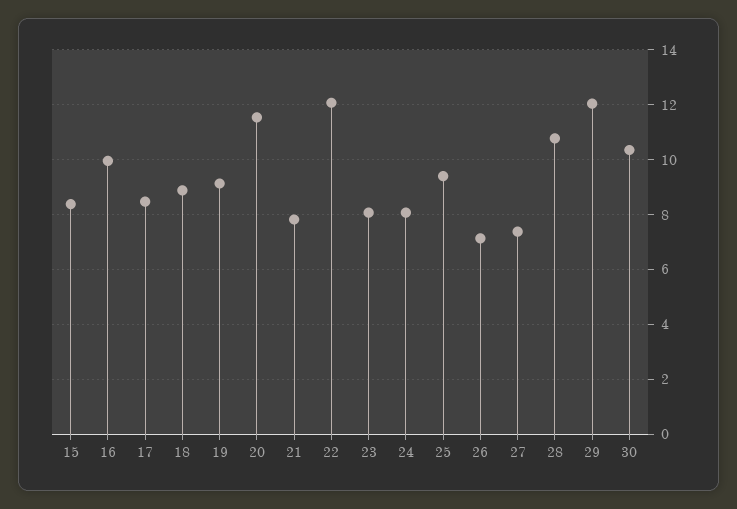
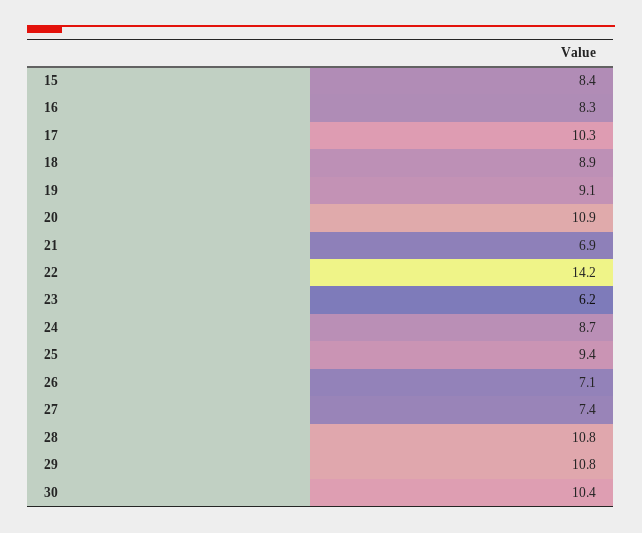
16: 10 -> 8.3
17: 8.5 -> 10.3
20: 11.5 -> 10.9
21: 7.75 -> 6.9
22: 12 -> 14.2
23: 8 -> 6.2
24: 8 -> 8.7
29: 12 -> 10.8

